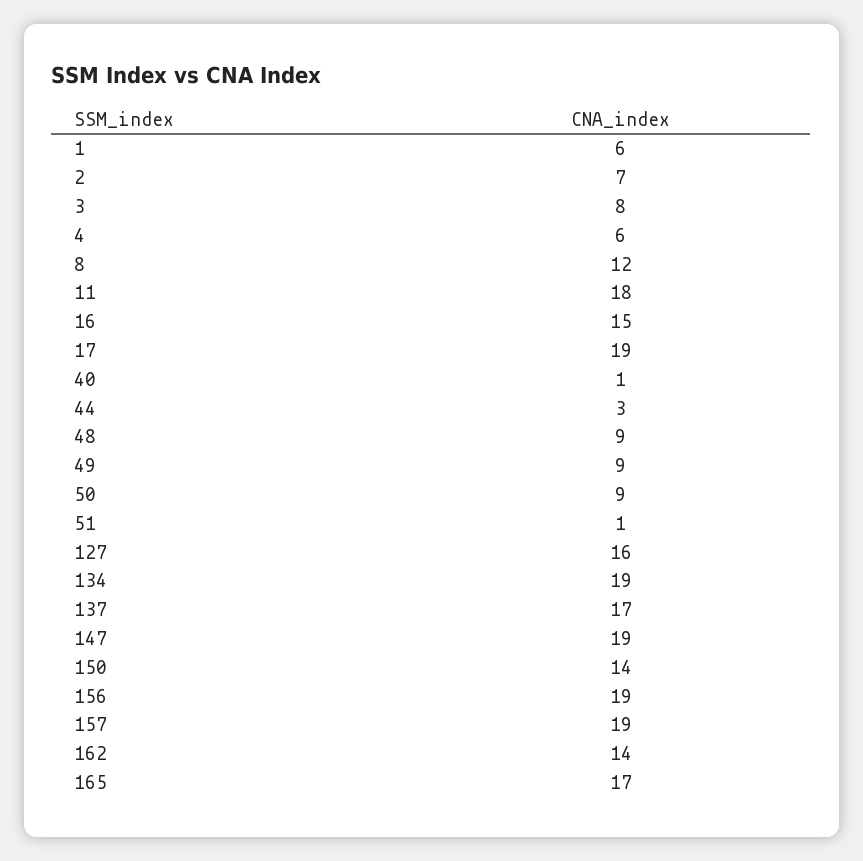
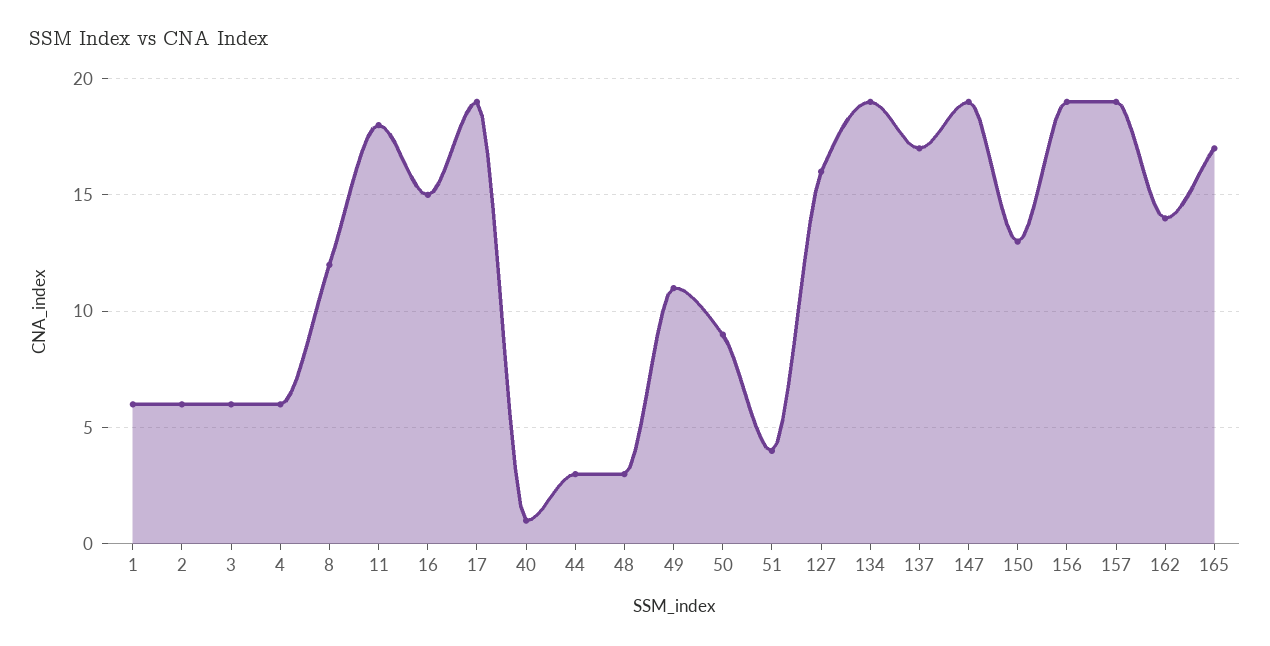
2: 7 -> 6
3: 8 -> 6
48: 9 -> 3
49: 9 -> 11
51: 1 -> 4
150: 14 -> 13

